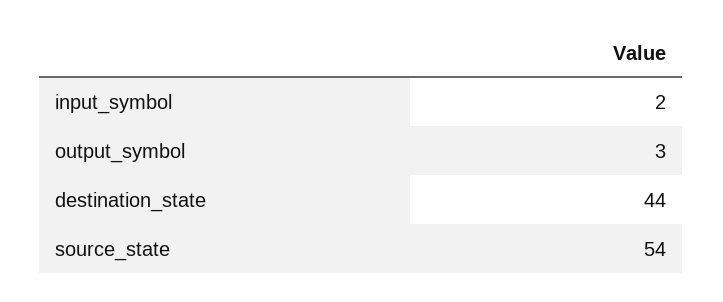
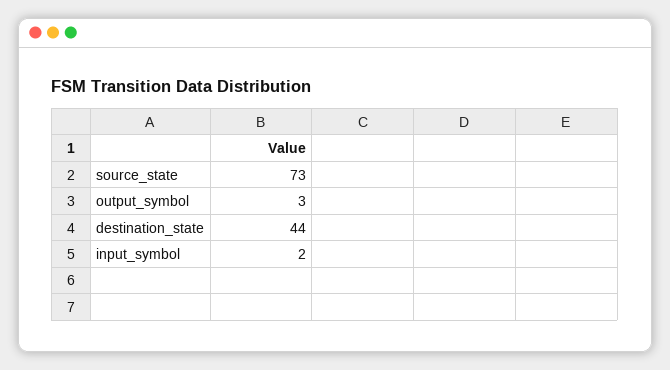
source_state: 54 -> 73

